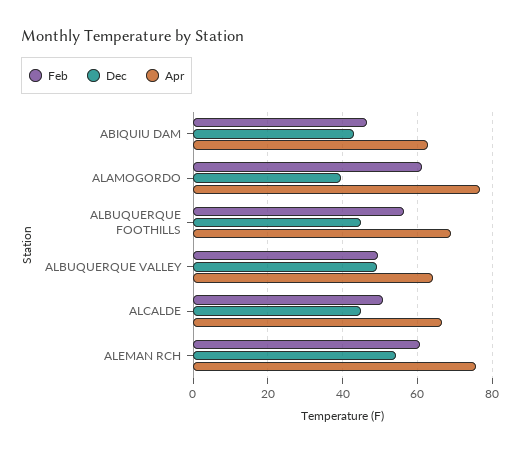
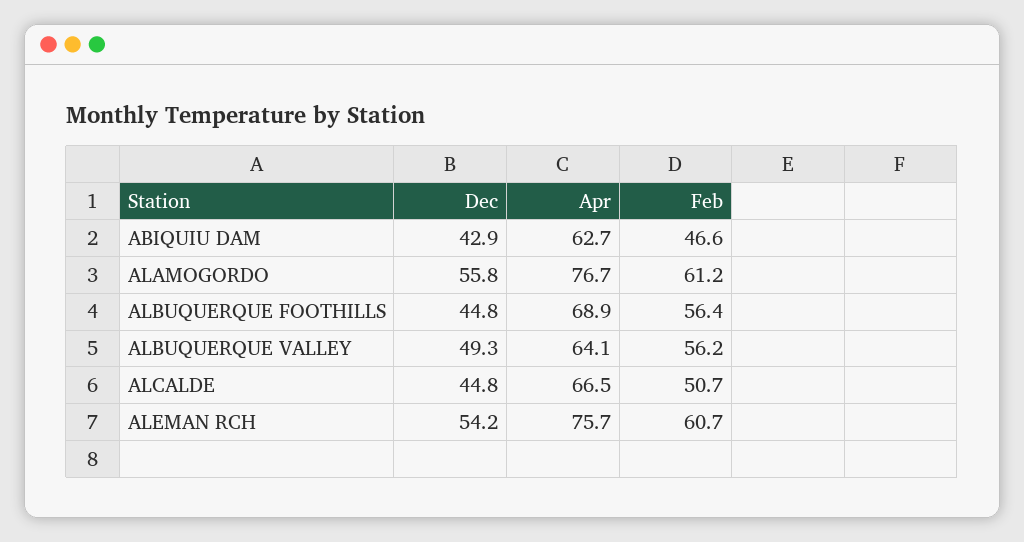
Dec, ALAMOGORDO: 40 -> 55.8
Feb, ALBUQUERQUE VALLEY: 50 -> 56.2

